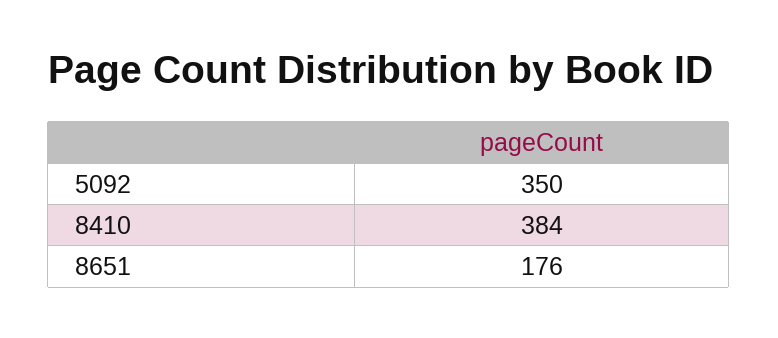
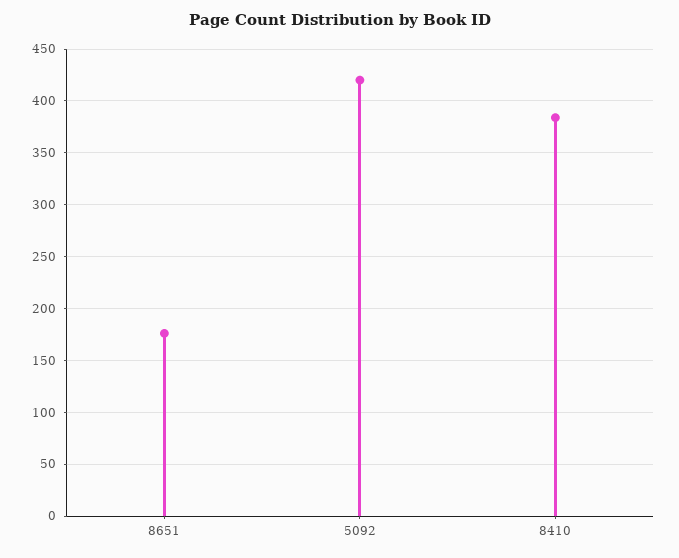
5092: 350 -> 420

